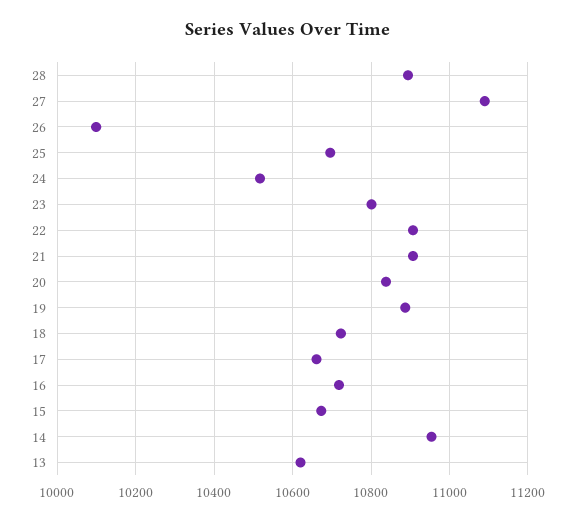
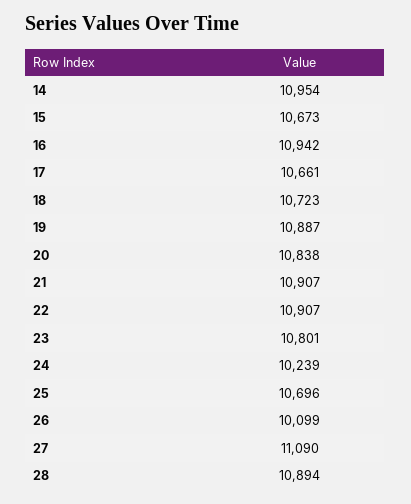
24: 10520 -> 10239
16: 10720 -> 10942
13: 10620 -> none

